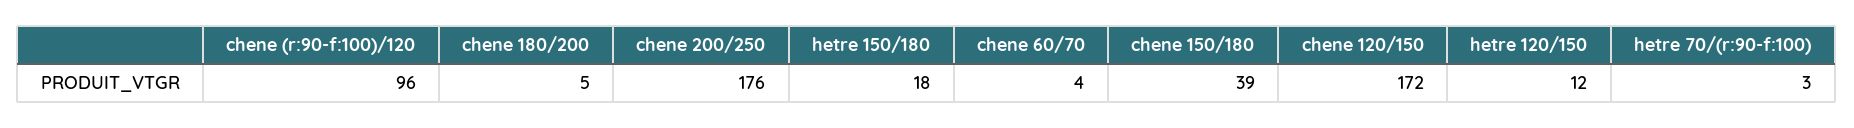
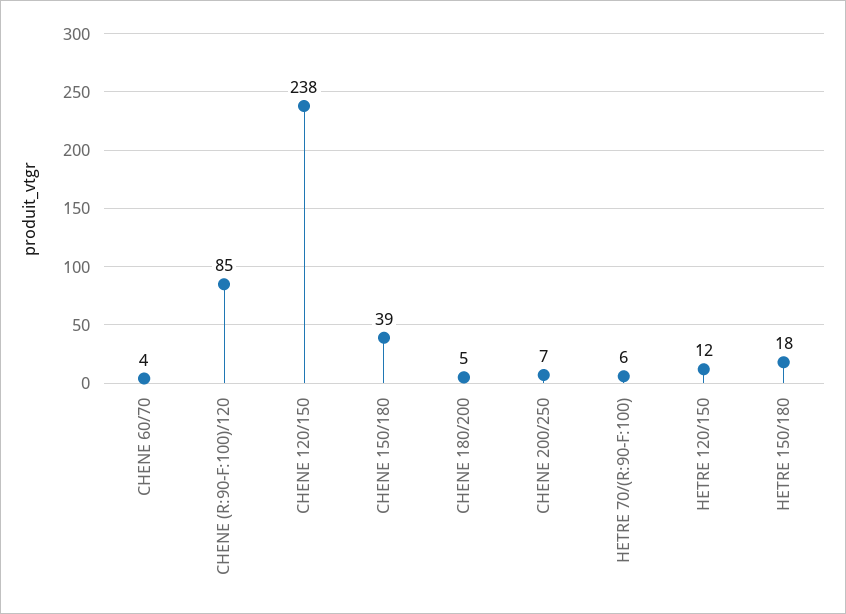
chene (r:90-f:100)/120: 96 -> 85
chene 200/250: 176 -> 7
chene 120/150: 172 -> 238
hetre 70/(r:90-f:100): 3 -> 6

